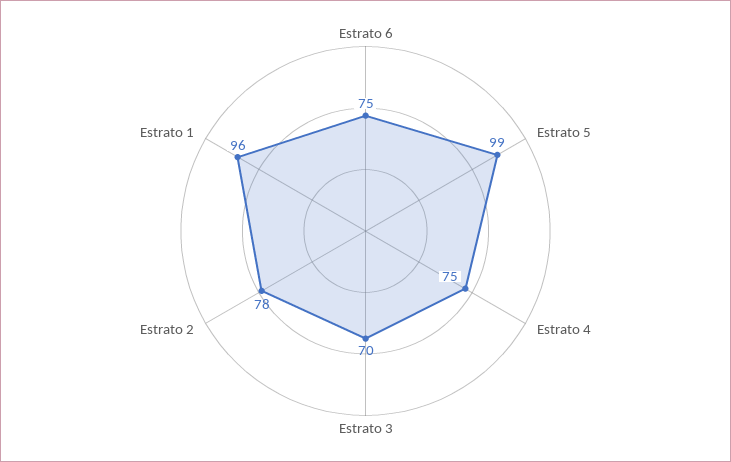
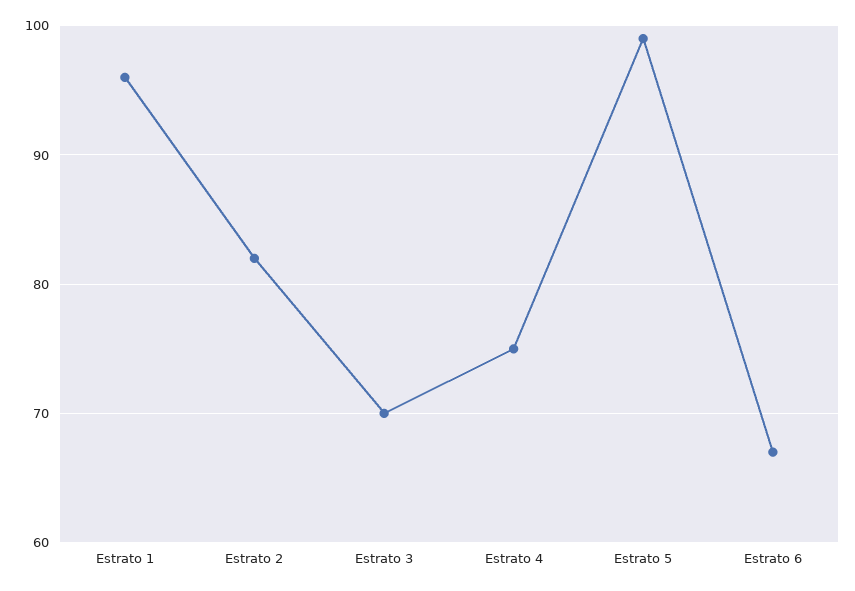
Estrato 6: 75 -> 67
Estrato 2: 78 -> 82

